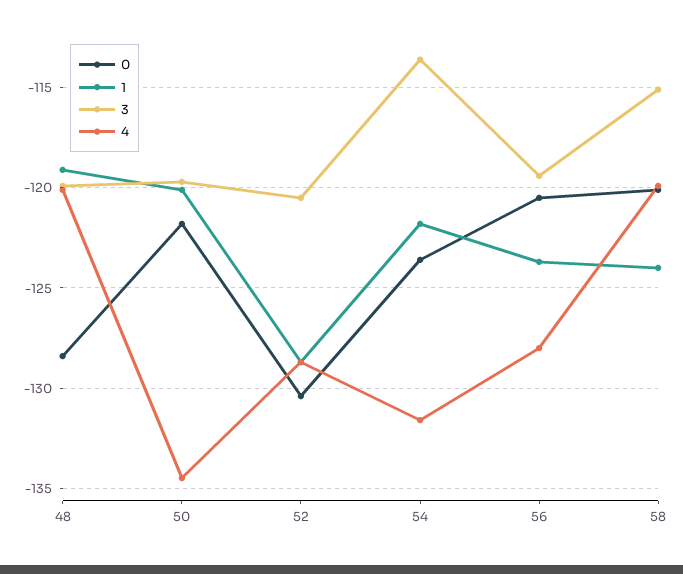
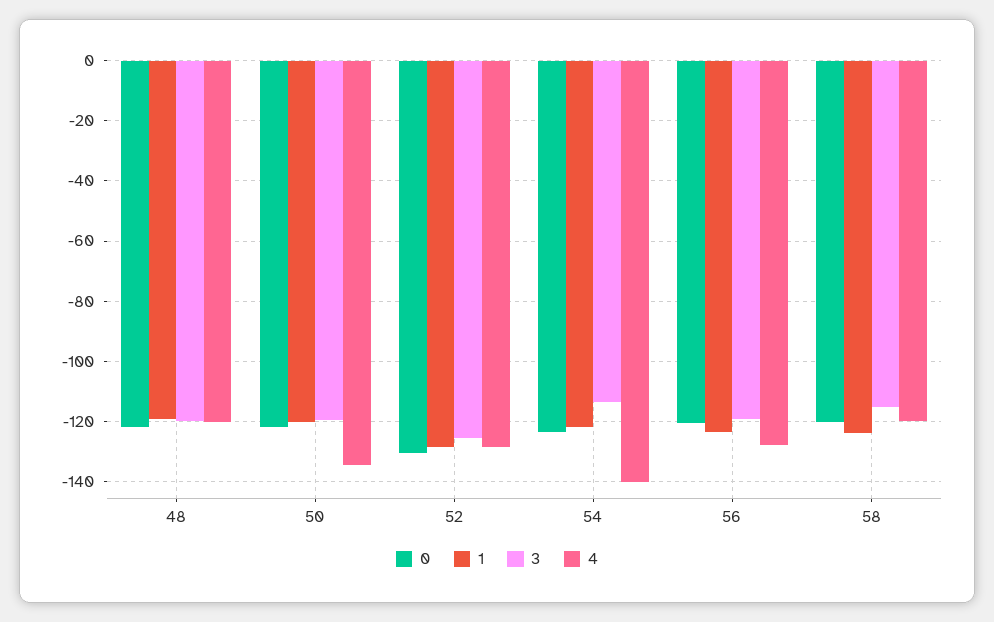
0, 48: -128.5 -> -122
3, 52: -120.5 -> -126
4, 54: -131.5 -> -140

